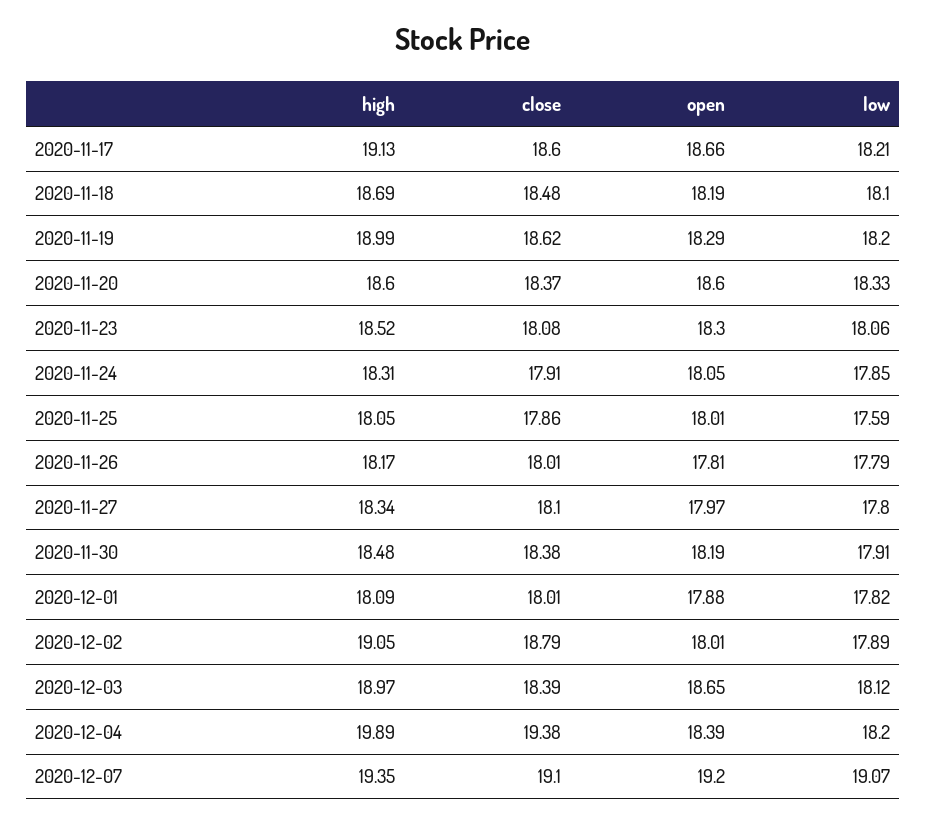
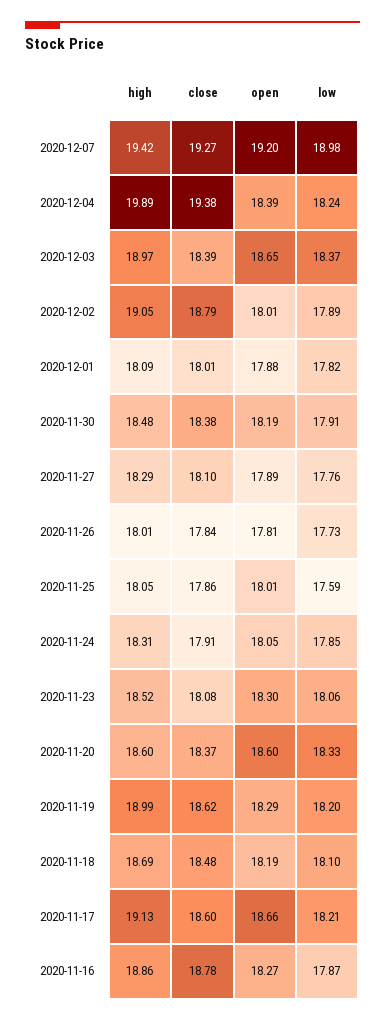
high, 2020-11-26: 18.17 -> 18.01
close, 2020-11-26: 18.01 -> 17.84
low, 2020-11-26: 17.79 -> 17.73
high, 2020-11-27: 18.34 -> 18.29
open, 2020-11-27: 17.97 -> 17.89
low, 2020-11-27: 17.8 -> 17.76
low, 2020-12-03: 18.12 -> 18.37
low, 2020-12-04: 18.2 -> 18.24
high, 2020-12-07: 19.35 -> 19.42
close, 2020-12-07: 19.1 -> 19.27
low, 2020-12-07: 19.07 -> 18.98
high, 2020-11-16: none -> 18.86
close, 2020-11-16: none -> 18.78
open, 2020-11-16: none -> 18.27
low, 2020-11-16: none -> 17.87

